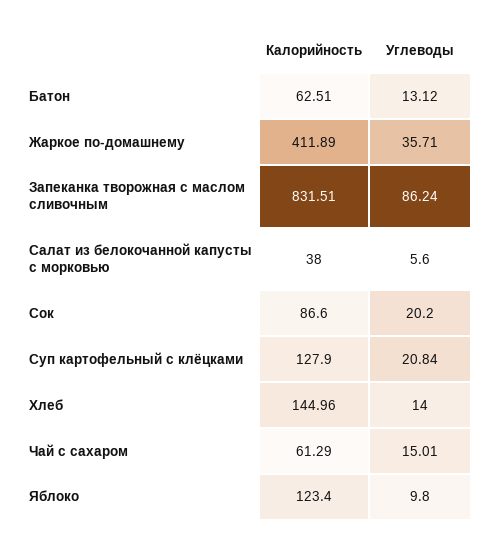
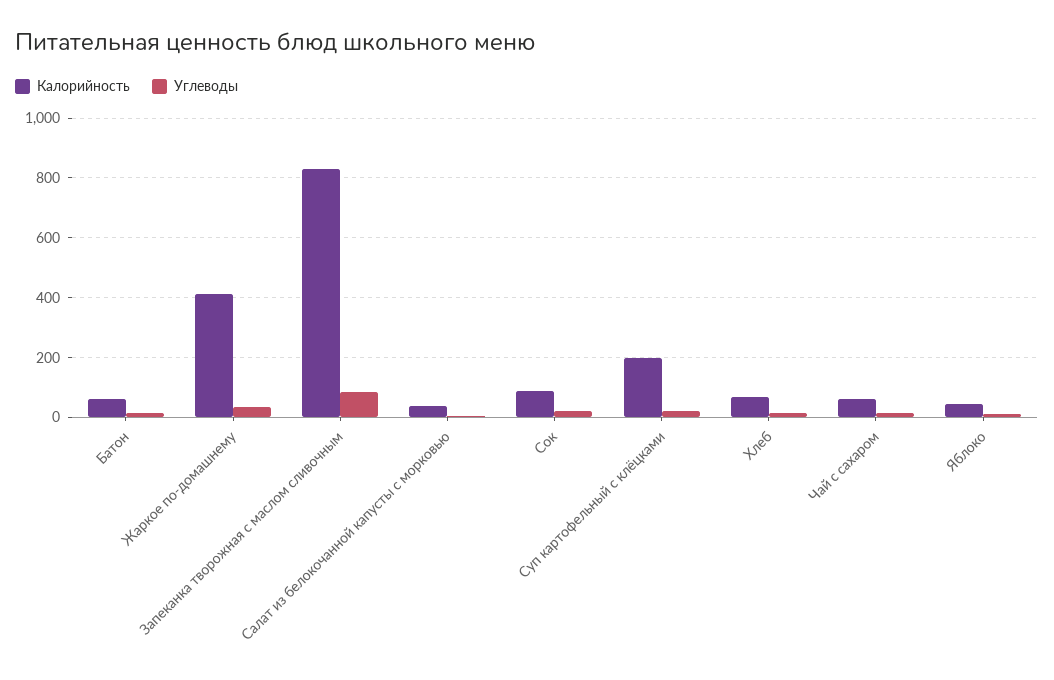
Калорийность, Суп картофельный с клёцками: 127.9 -> 200
Калорийность, Хлеб: 144.96 -> 75
Калорийность, Яблоко: 123.4 -> 50

